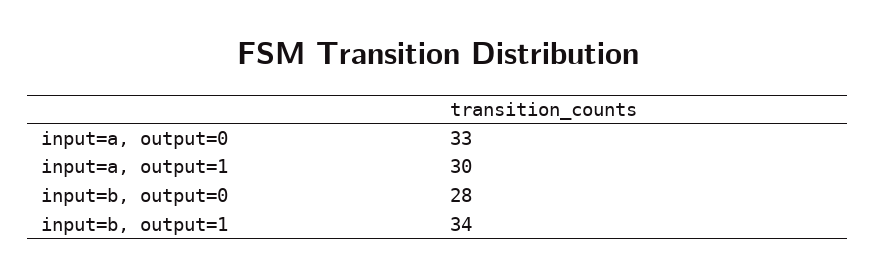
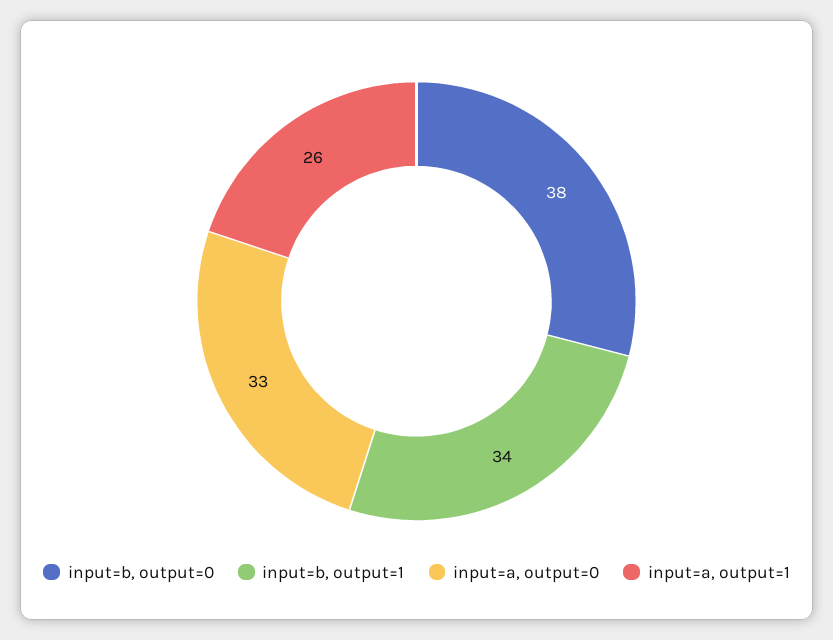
input=a, output=1: 30 -> 26
input=b, output=0: 28 -> 38

